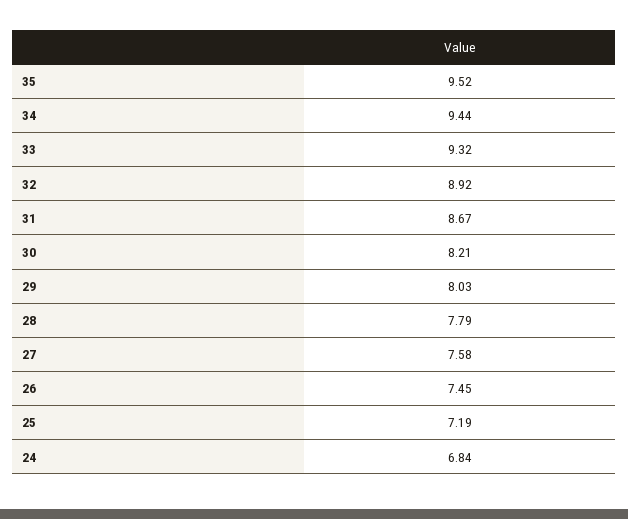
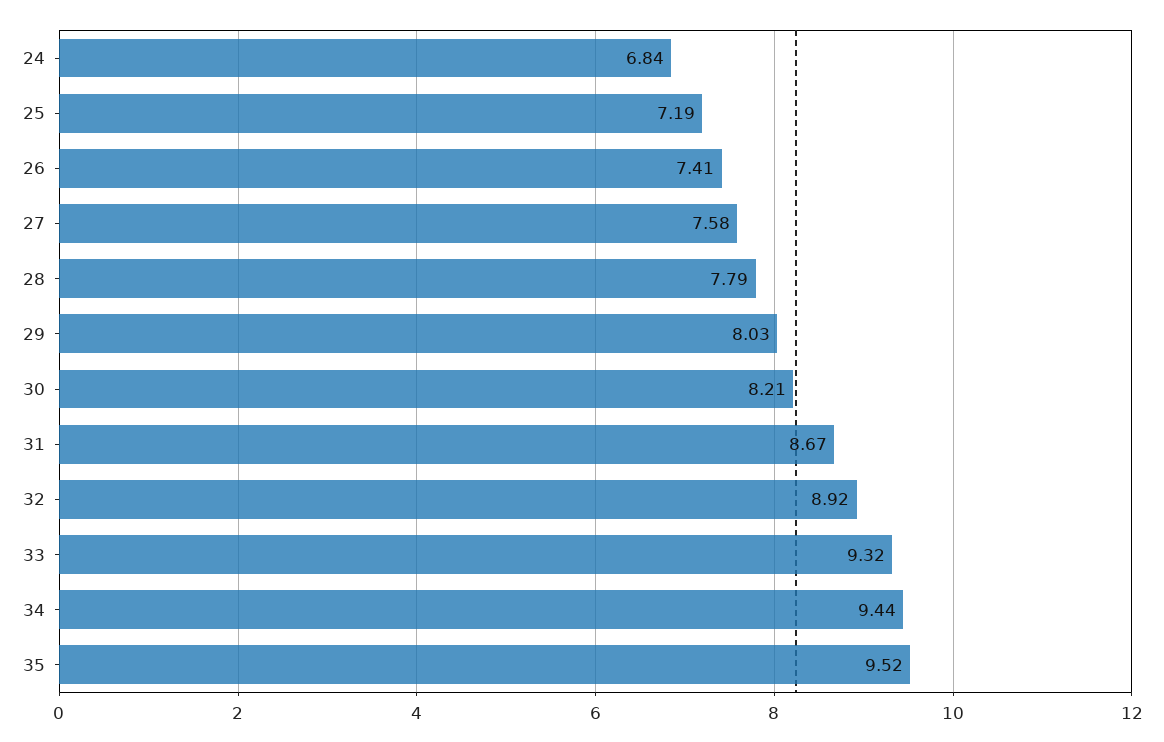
26: 7.45 -> 7.41

